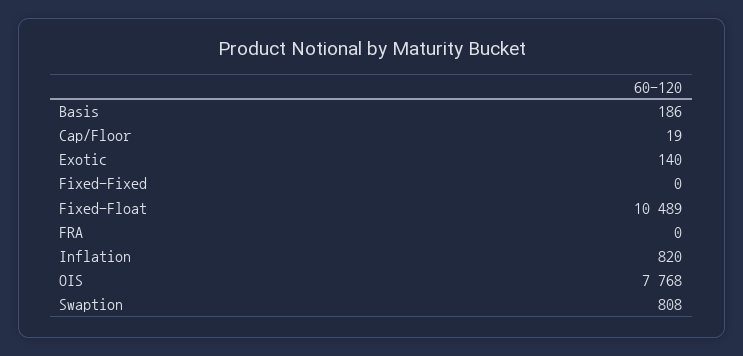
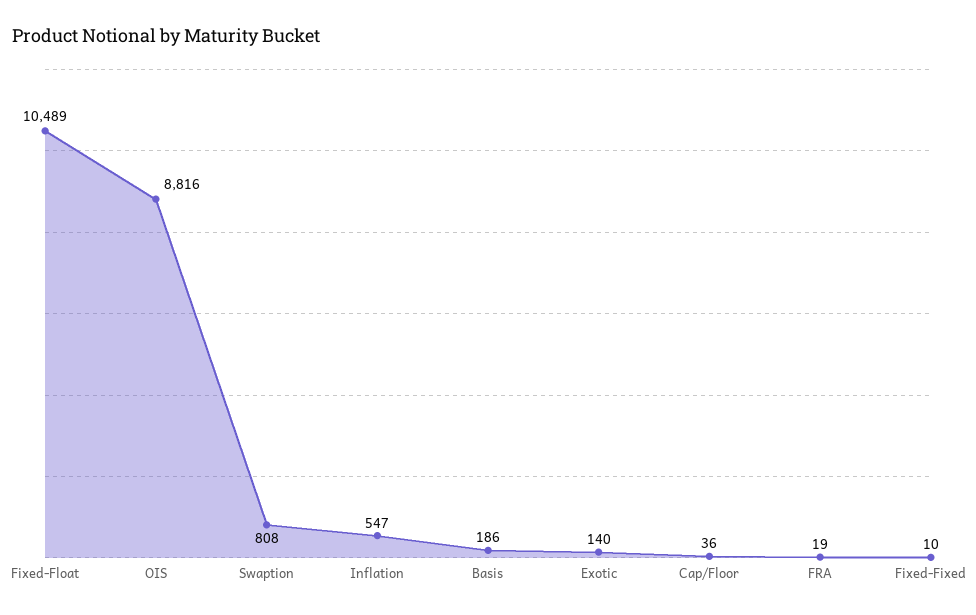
Cap/Floor: 19 -> 36
Fixed-Fixed: 0 -> 10
FRA: 0 -> 19
Inflation: 820 -> 547
OIS: 7768 -> 8816

